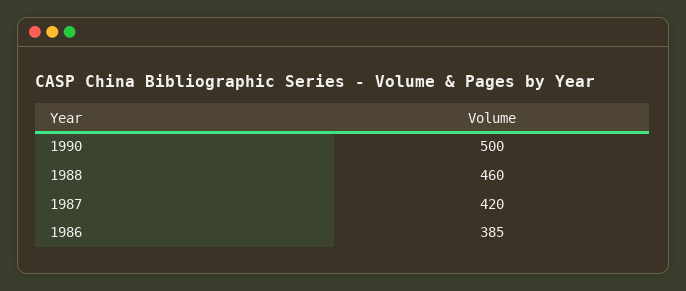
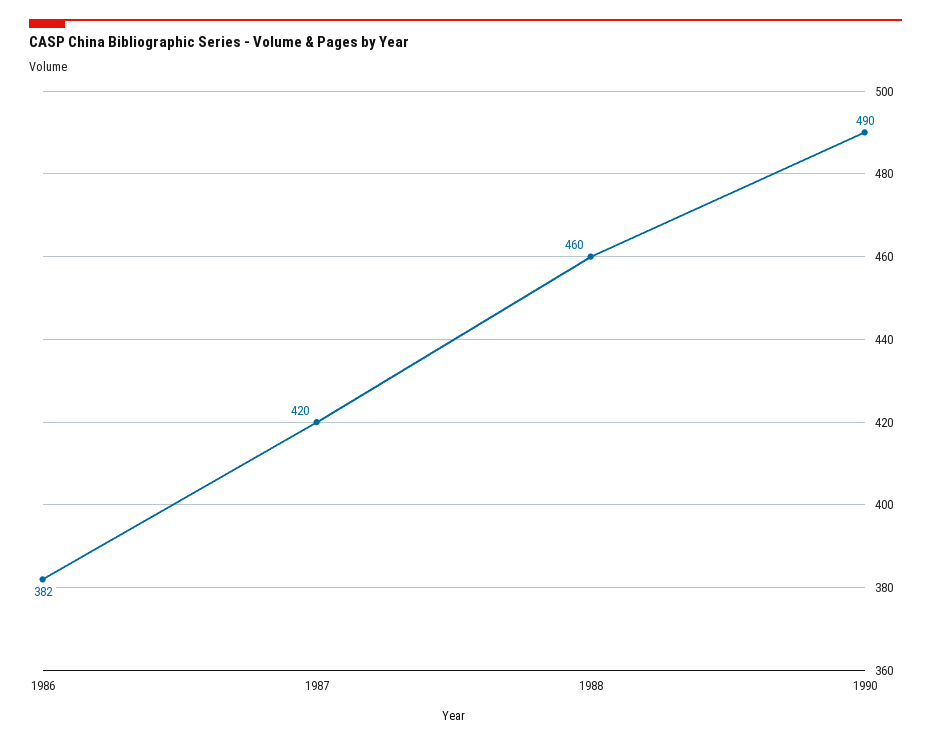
1990: 500 -> 490
1986: 385 -> 382

